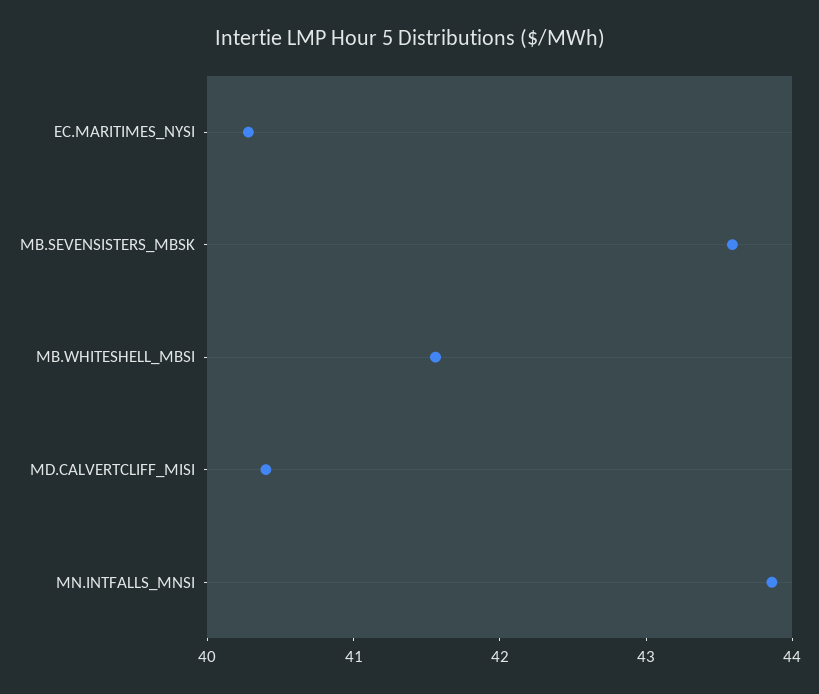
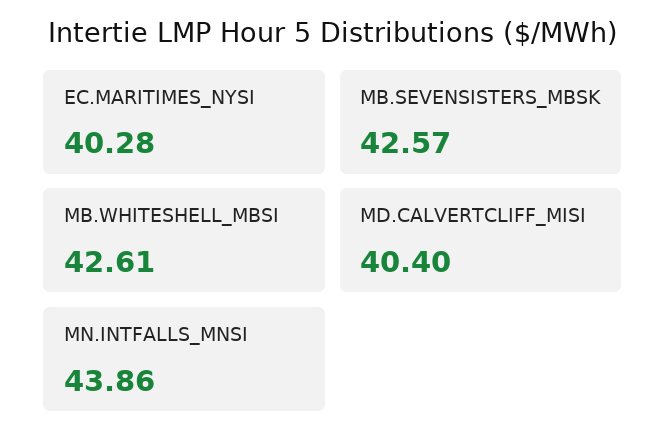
MB.SEVENSISTERS_MBSK: 43.6 -> 42.57
MB.WHITESHELL_MBSI: 41.6 -> 42.61

